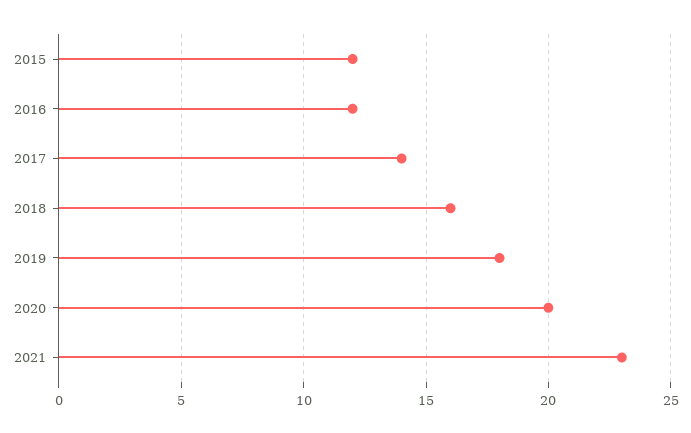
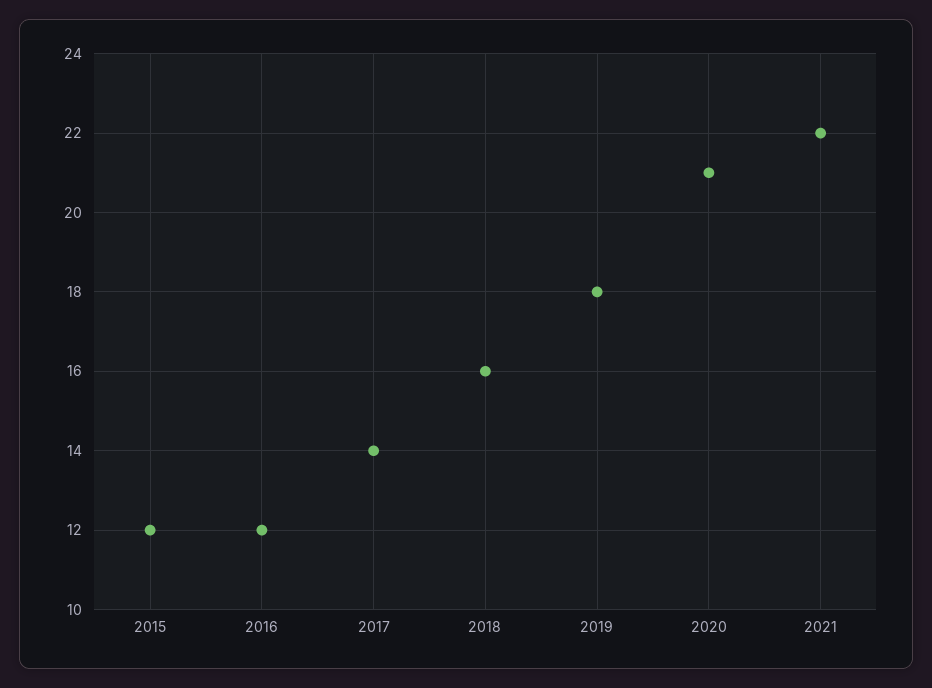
2020: 20 -> 21
2021: 23 -> 22

